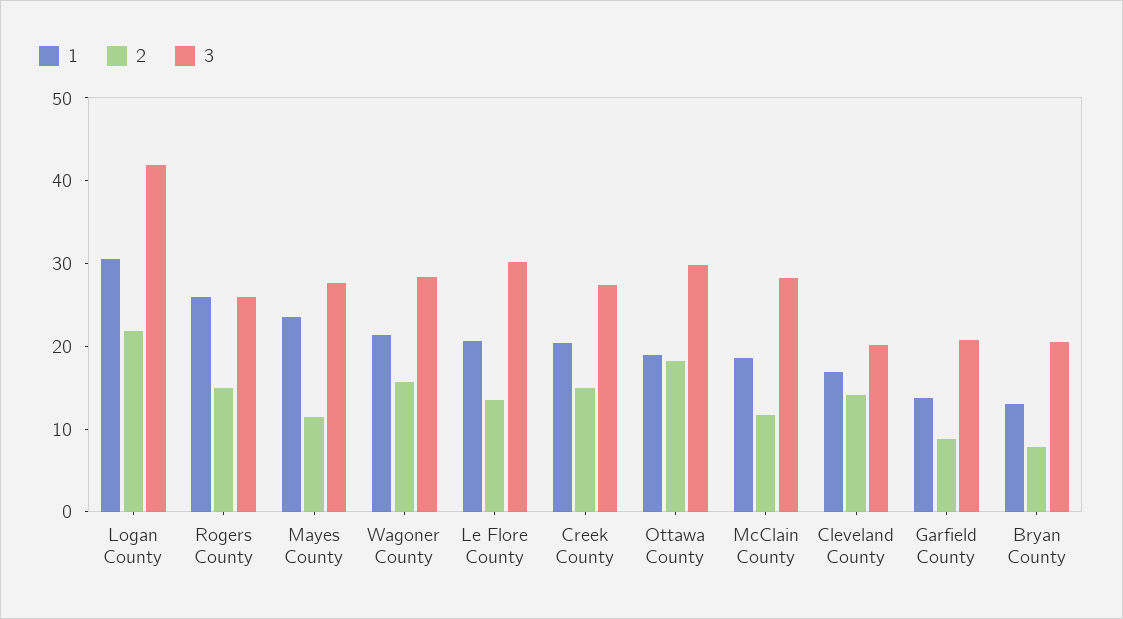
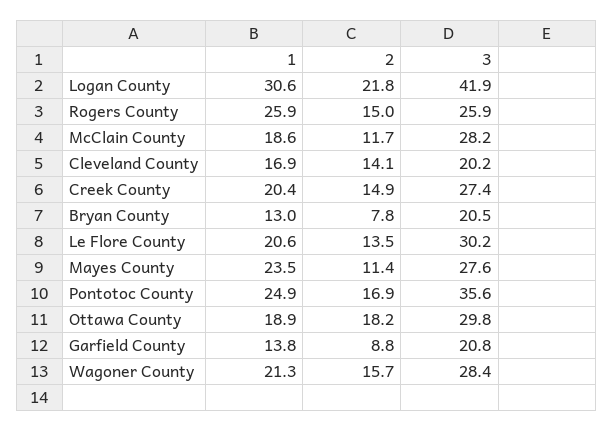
1, Pontotoc County: none -> 24.9
2, Pontotoc County: none -> 16.9
3, Pontotoc County: none -> 35.6

